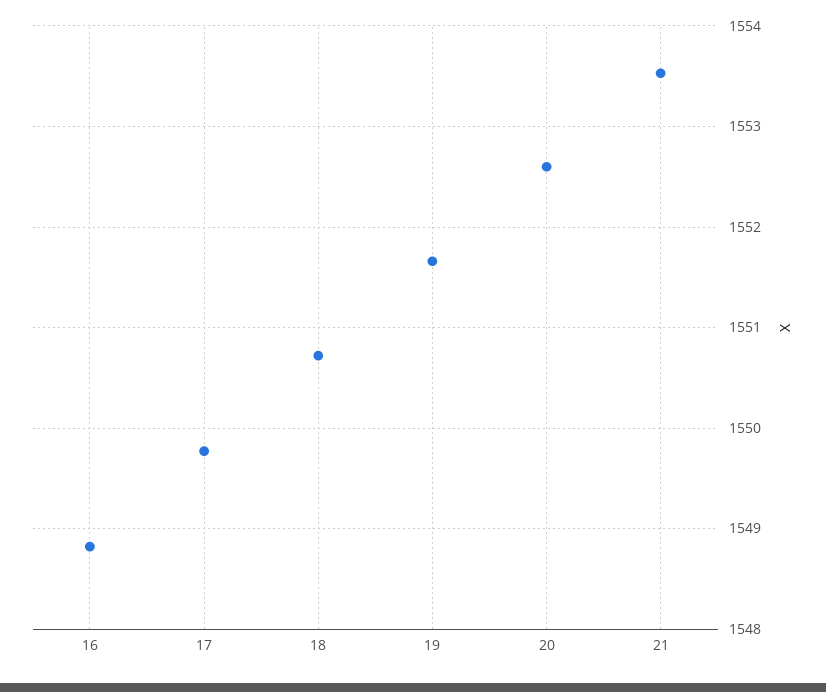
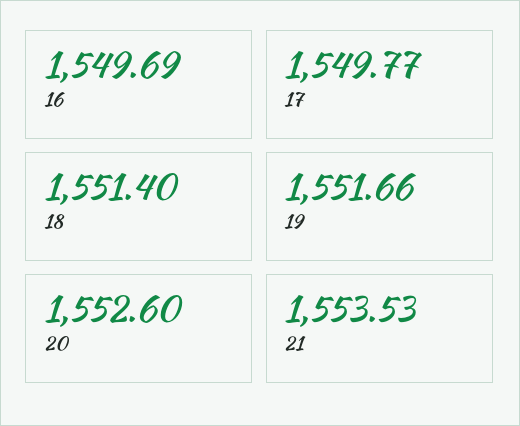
16: 1548.8 -> 1549.69
18: 1550.7 -> 1551.4

